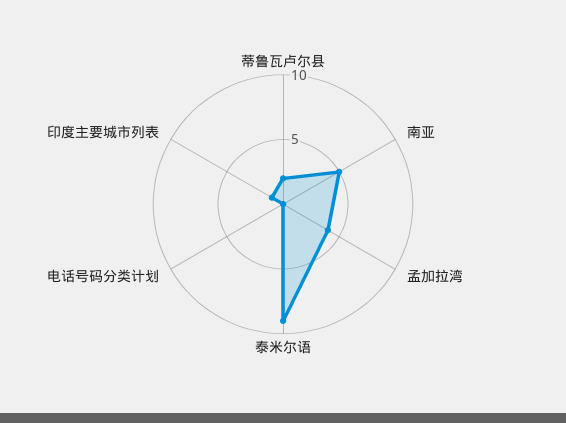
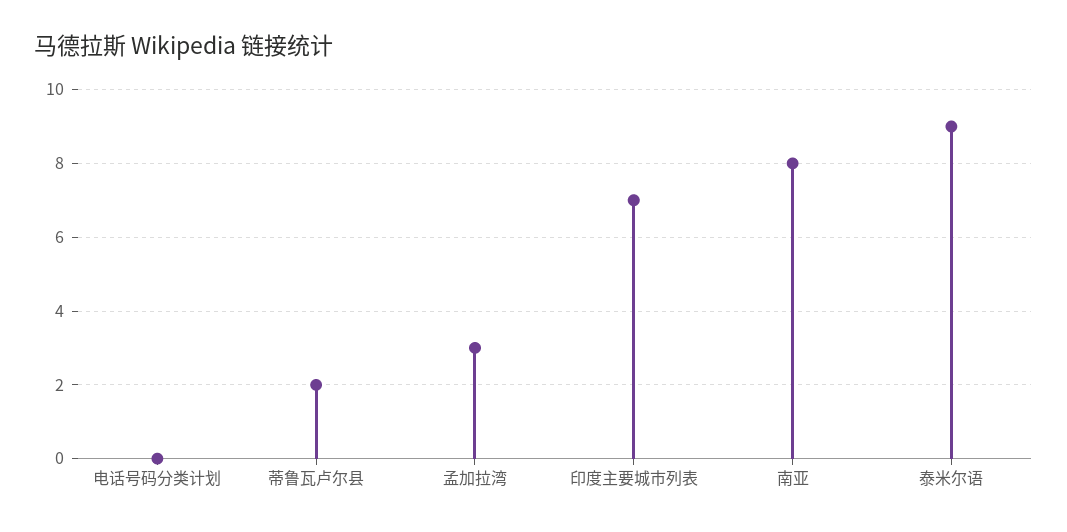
南亚: 5 -> 8
孟加拉湾: 4 -> 3
印度主要城市列表: 1 -> 7

